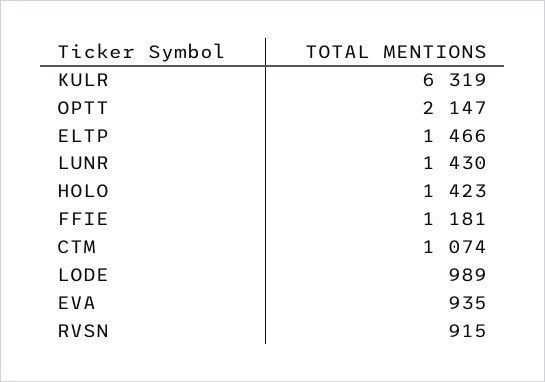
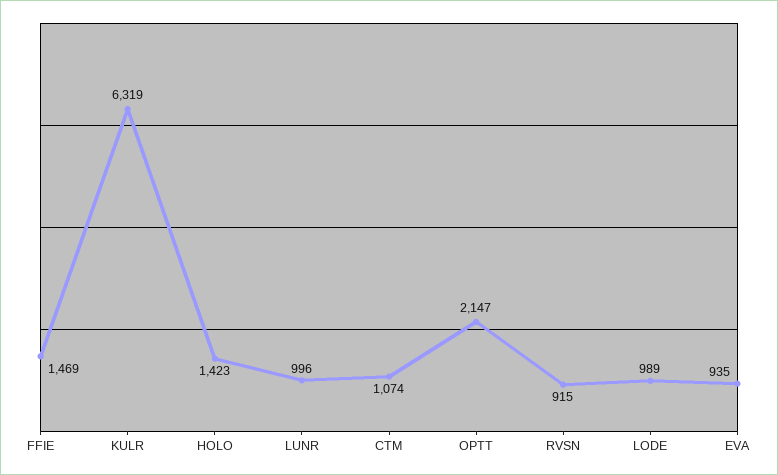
ELTP: 1466 -> none
LUNR: 1430 -> 996
FFIE: 1181 -> 1469

